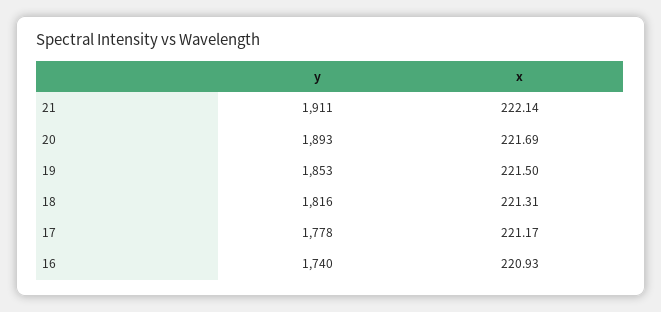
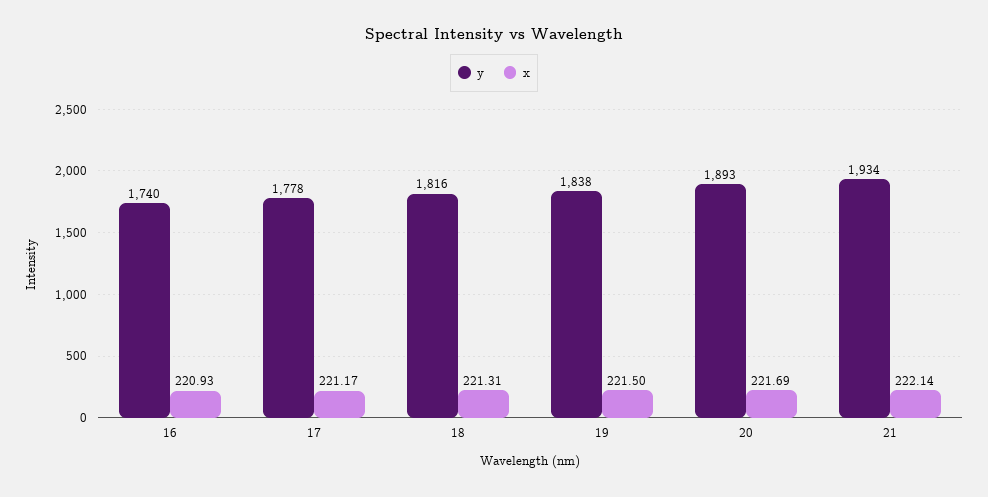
y, 21: 1911 -> 1934
y, 19: 1853 -> 1838

